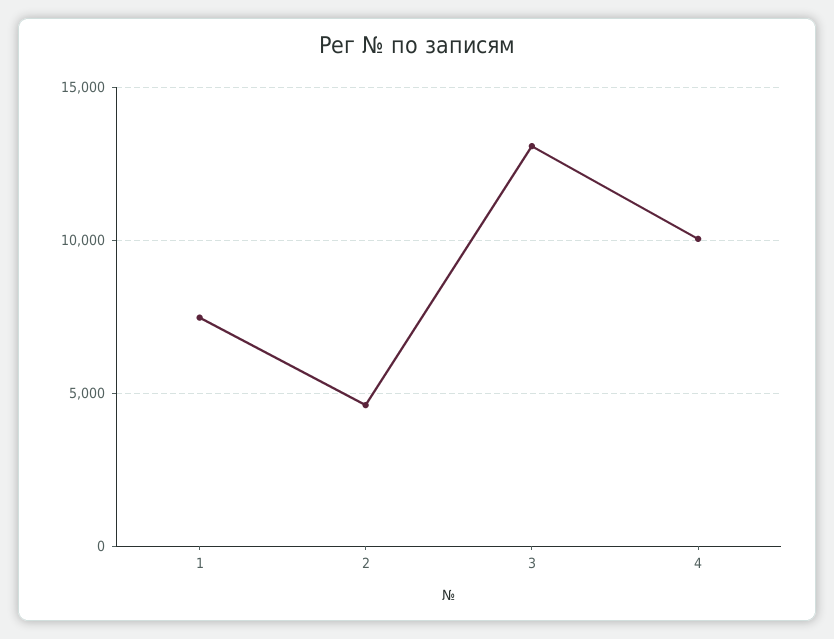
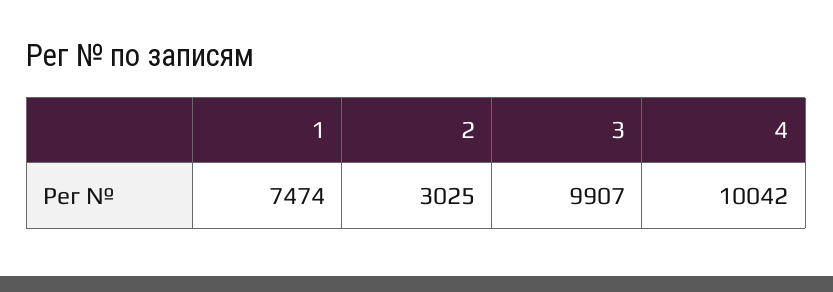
2: 4500 -> 3025
3: 13000 -> 9907

